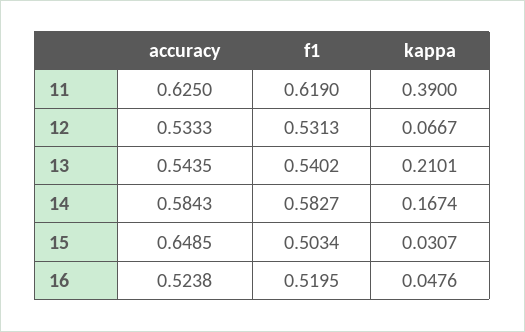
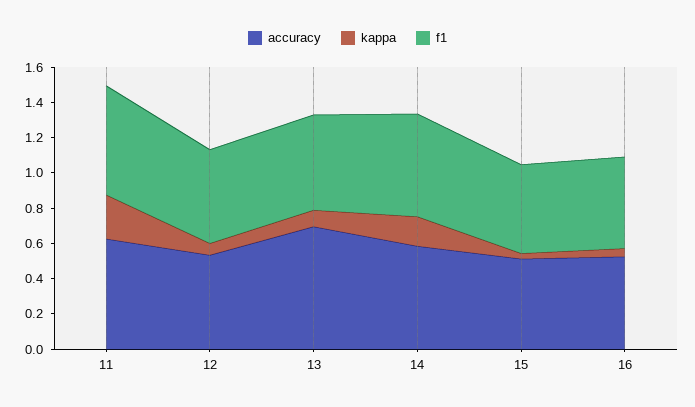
kappa, 11: 0.39 -> 0.25
accuracy, 13: 0.5435 -> 0.7
kappa, 13: 0.2101 -> 0.1
accuracy, 15: 0.6485 -> 0.5

